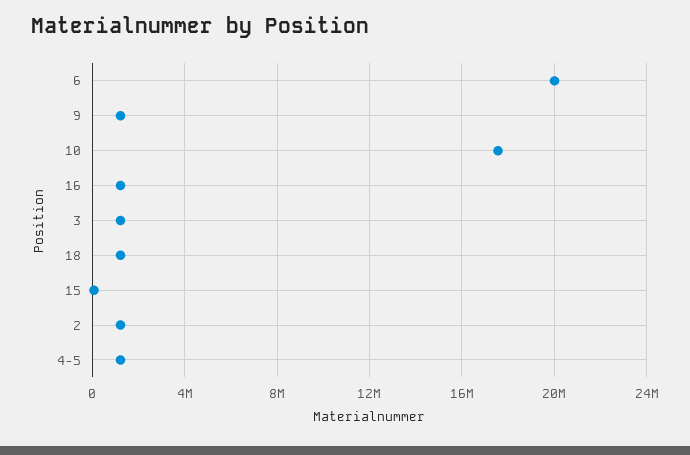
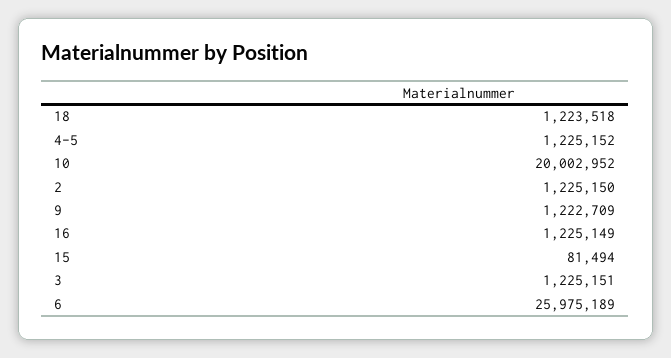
6: 20000000 -> 25975189
10: 17500000 -> 20002952

